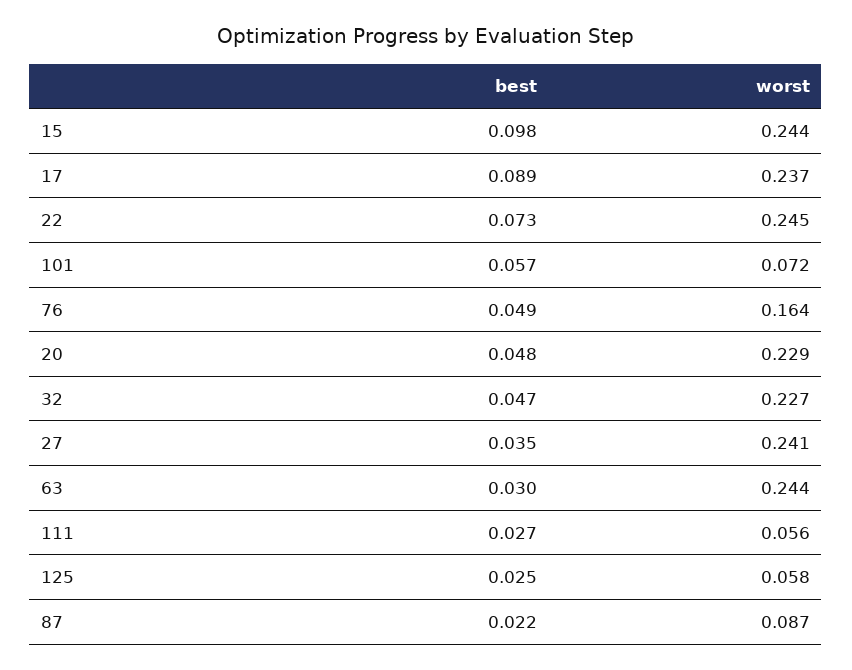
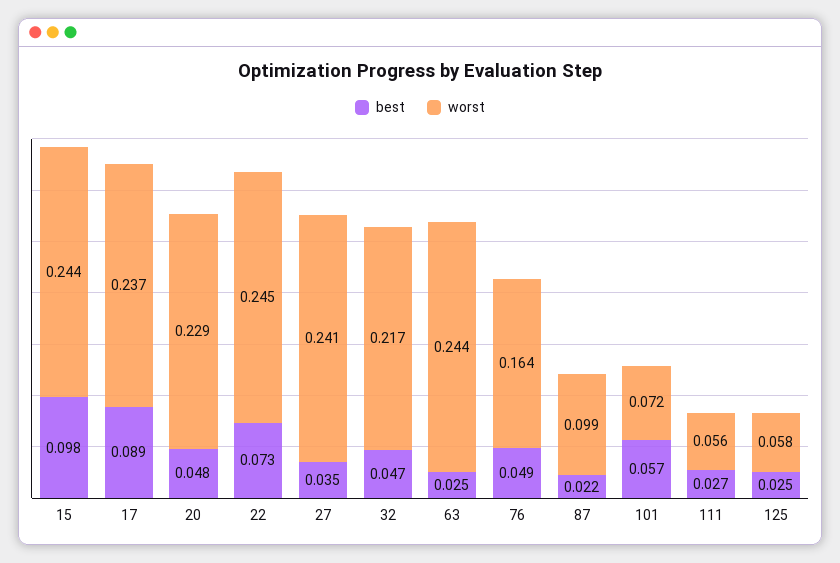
worst, 32: 0.227 -> 0.217
best, 63: 0.03 -> 0.025
worst, 87: 0.087 -> 0.099

